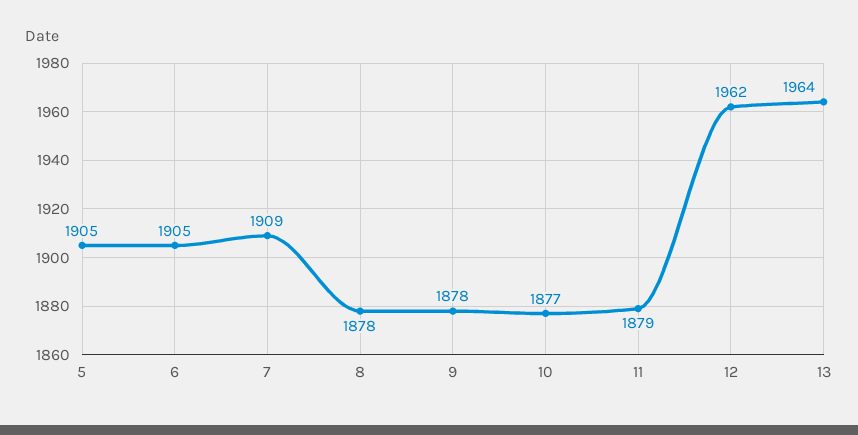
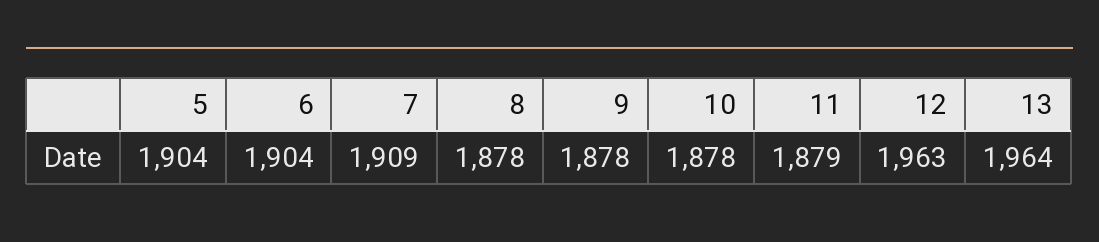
5: 1905 -> 1904
6: 1905 -> 1904
10: 1877 -> 1878
12: 1962 -> 1963

